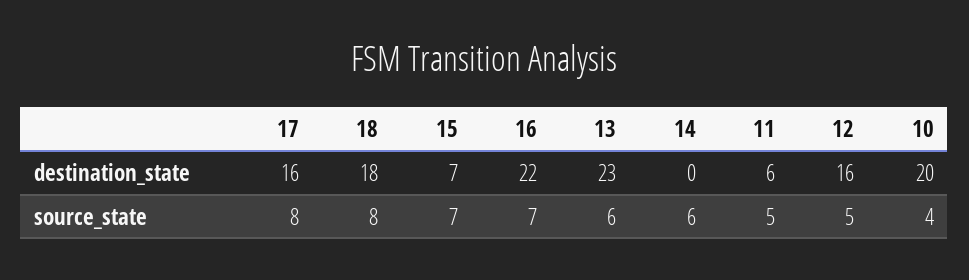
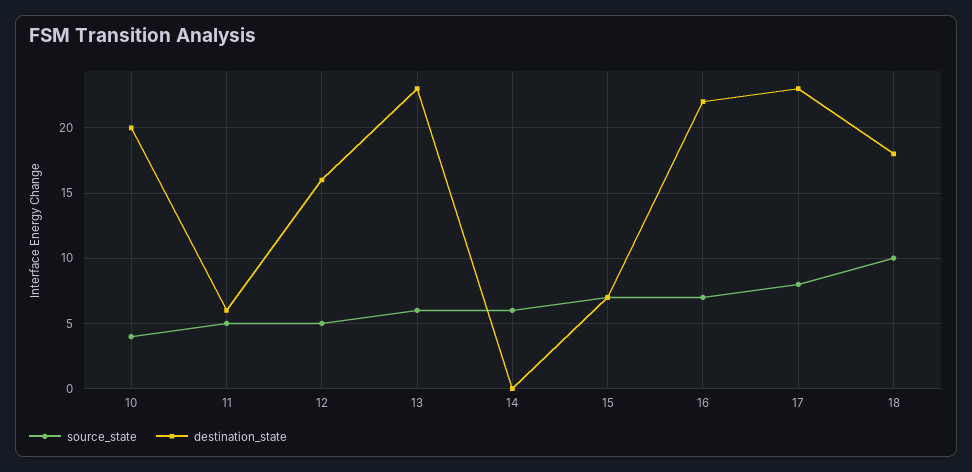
destination_state, 17: 16 -> 23
source_state, 18: 8 -> 10

